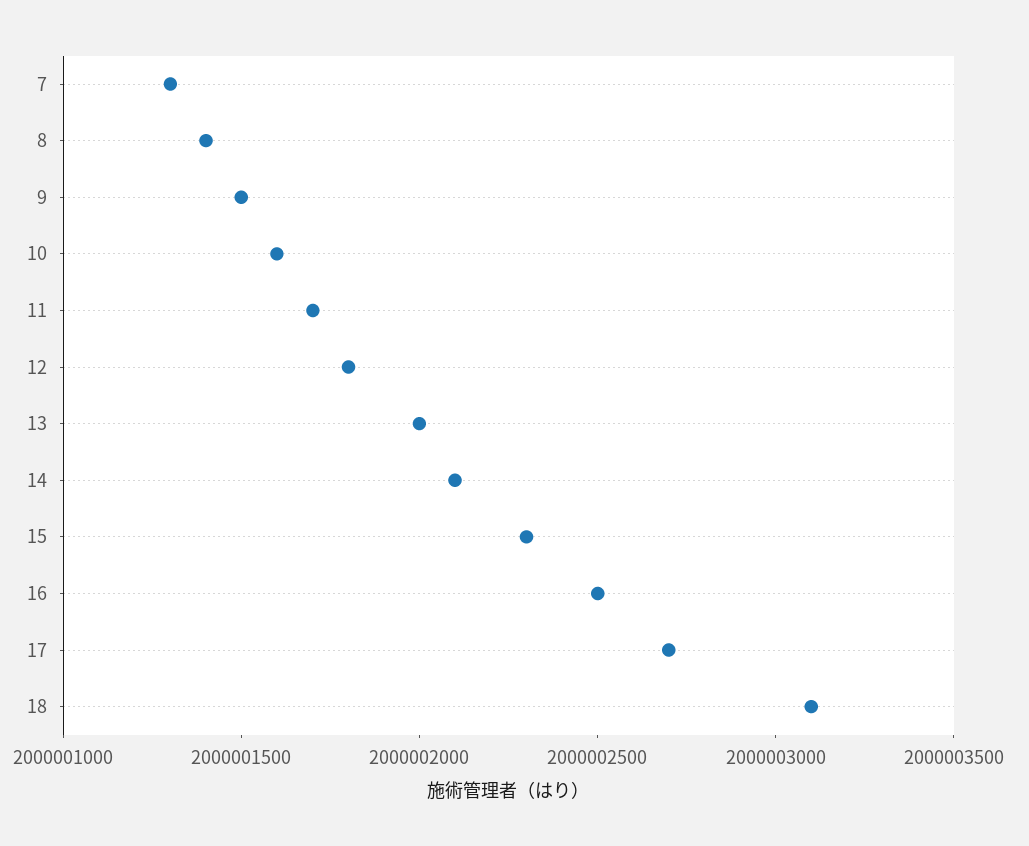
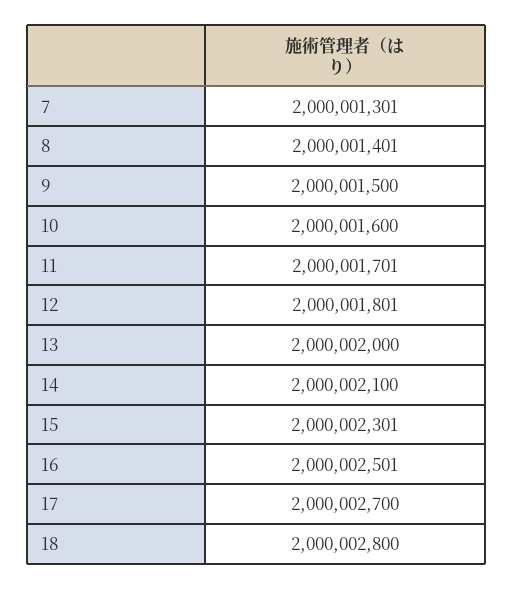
18: 2000003100 -> 2000002800

